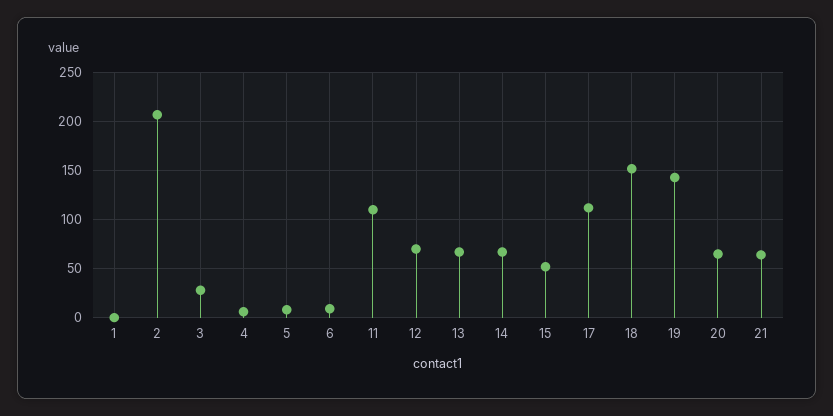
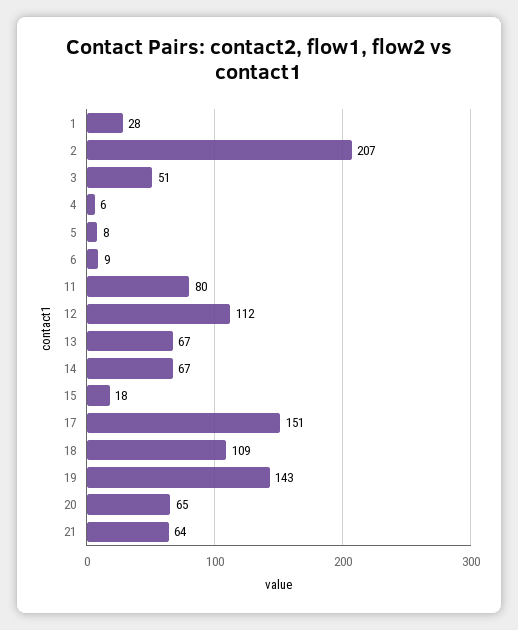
1: 0 -> 28
3: 30 -> 51
11: 110 -> 80
12: 70 -> 112
15: 50 -> 18
17: 110 -> 151
18: 150 -> 109

